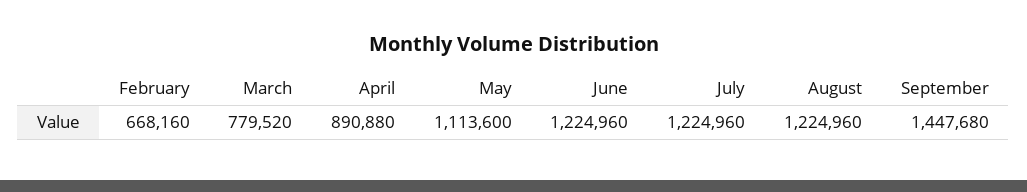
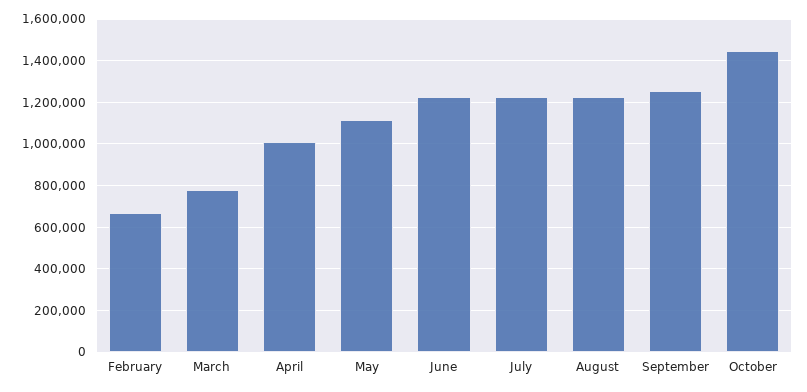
April: 890880 -> 1000000
September: 1447680 -> 1250000
October: none -> 1450000

